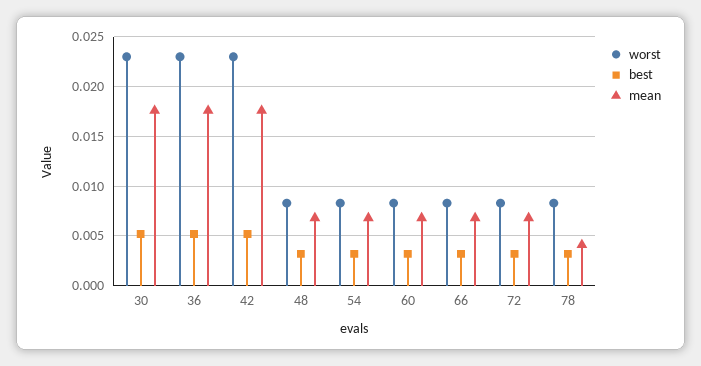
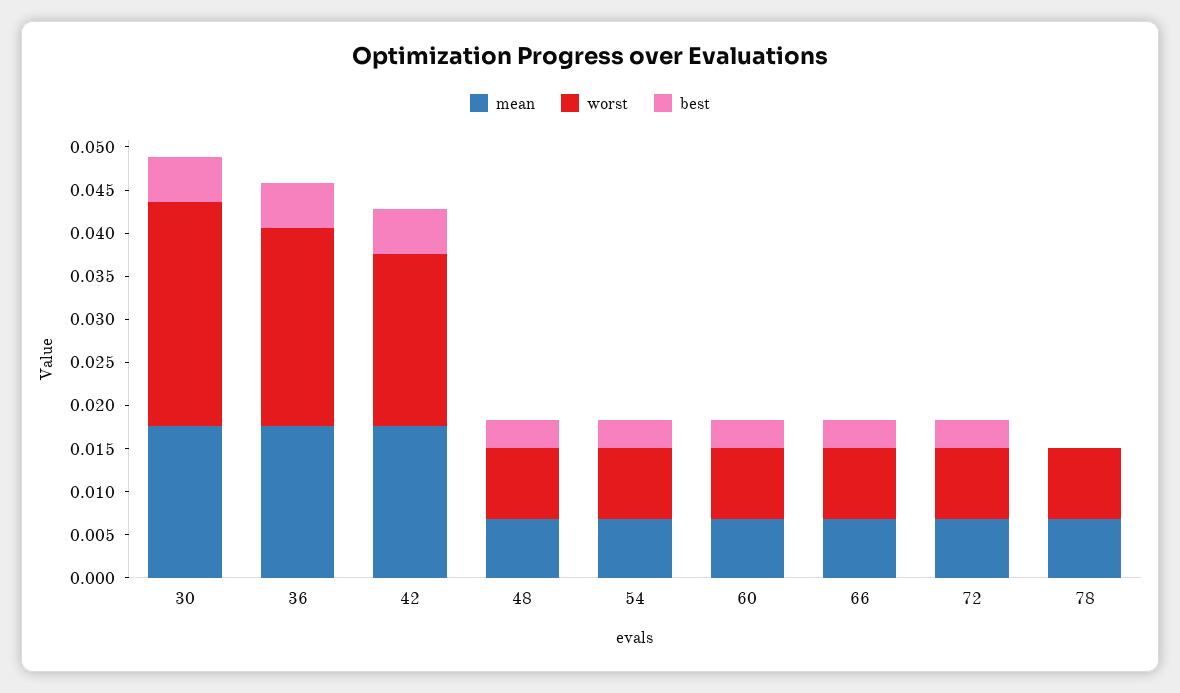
worst, 30: 0.023 -> 0.026
worst, 42: 0.023 -> 0.02
best, 78: 0.003 -> 0
mean, 78: 0.004 -> 0.007

